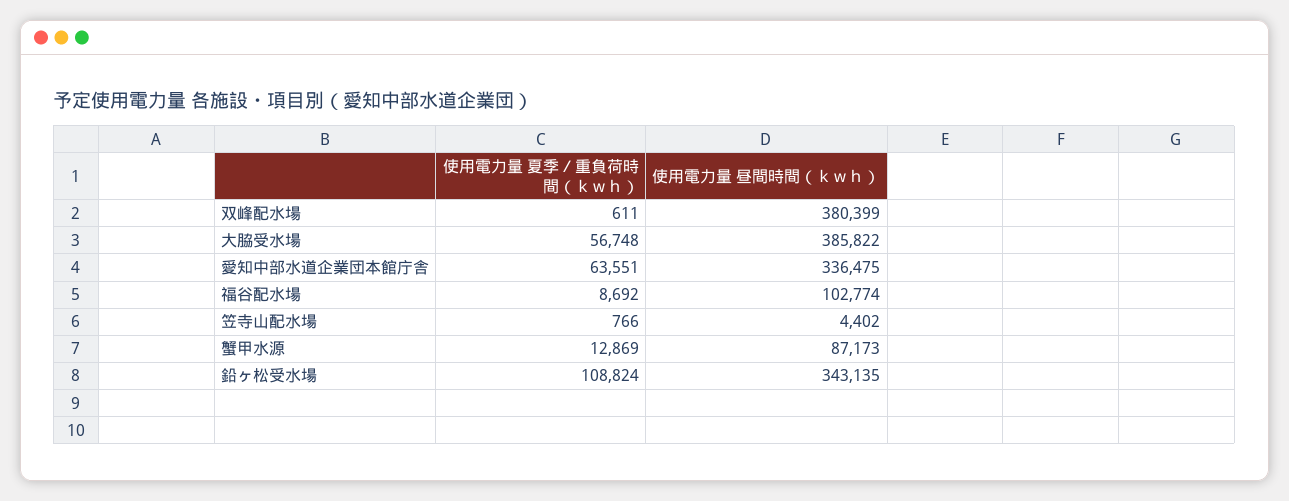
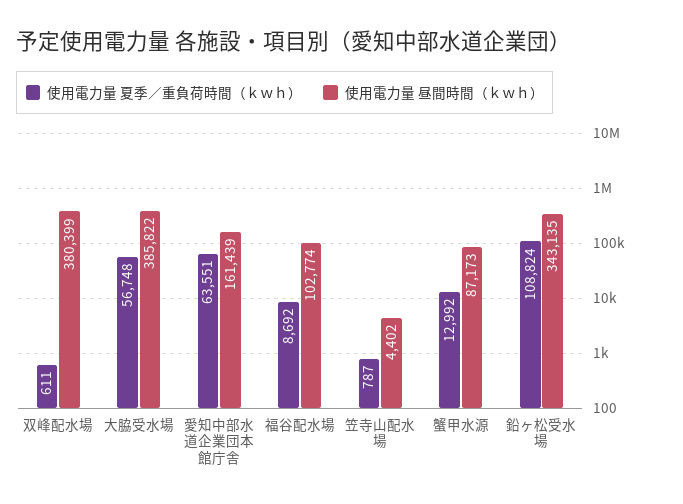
使用電力量 昼間時間（ｋｗｈ）, 愛知中部水道企業団本館庁舎: 336475 -> 161439
使用電力量 夏季／重負荷時間（ｋｗｈ）, 笠寺山配水場: 766 -> 787
使用電力量 夏季／重負荷時間（ｋｗｈ）, 蟹甲水源: 12869 -> 12992

